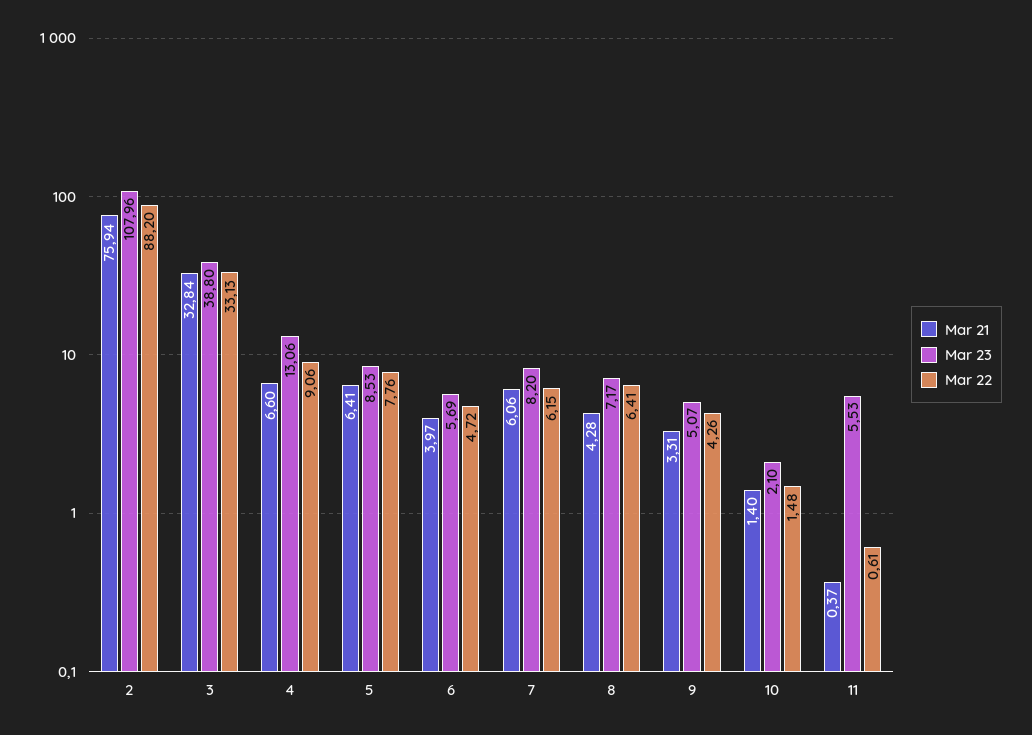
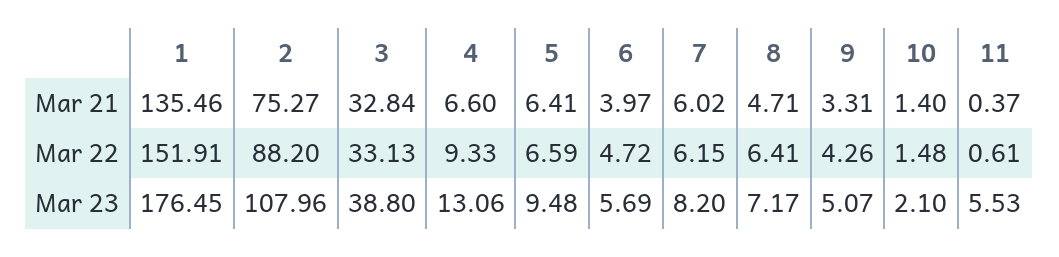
Mar 21, 2: 75.94 -> 75.27
Mar 22, 4: 9.06 -> 9.33
Mar 23, 5: 8.53 -> 9.48
Mar 22, 5: 7.76 -> 6.59
Mar 21, 7: 6.06 -> 6.02
Mar 21, 8: 4.28 -> 4.71
Mar 21, 1: none -> 135.46
Mar 22, 1: none -> 151.91
Mar 23, 1: none -> 176.45

